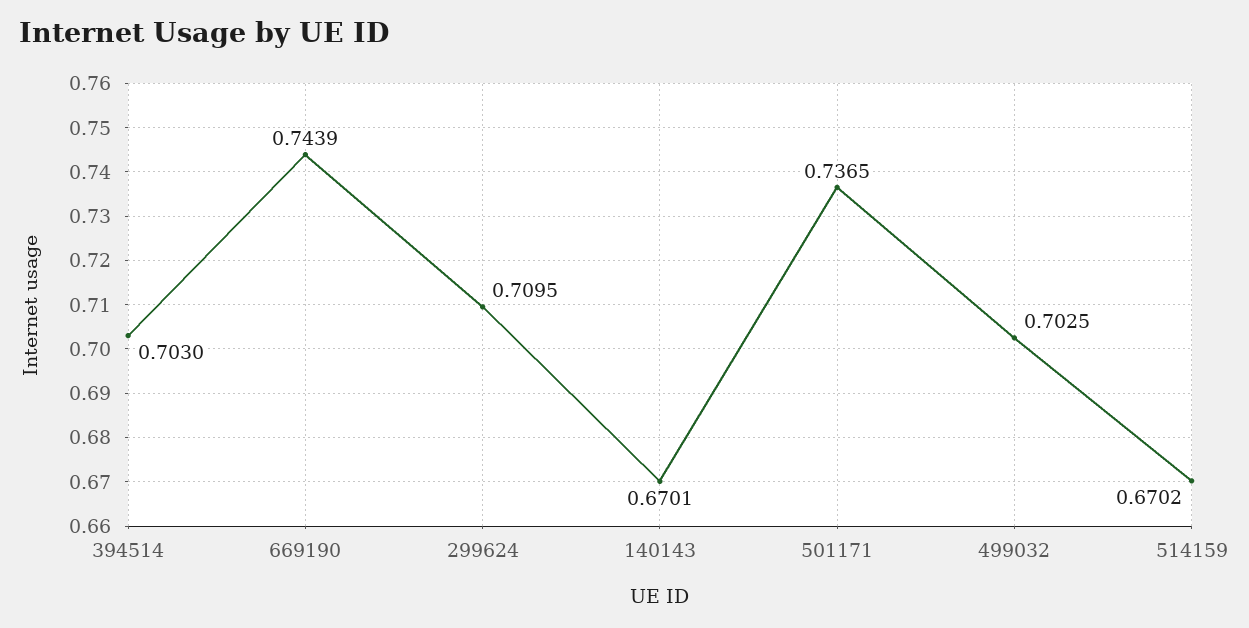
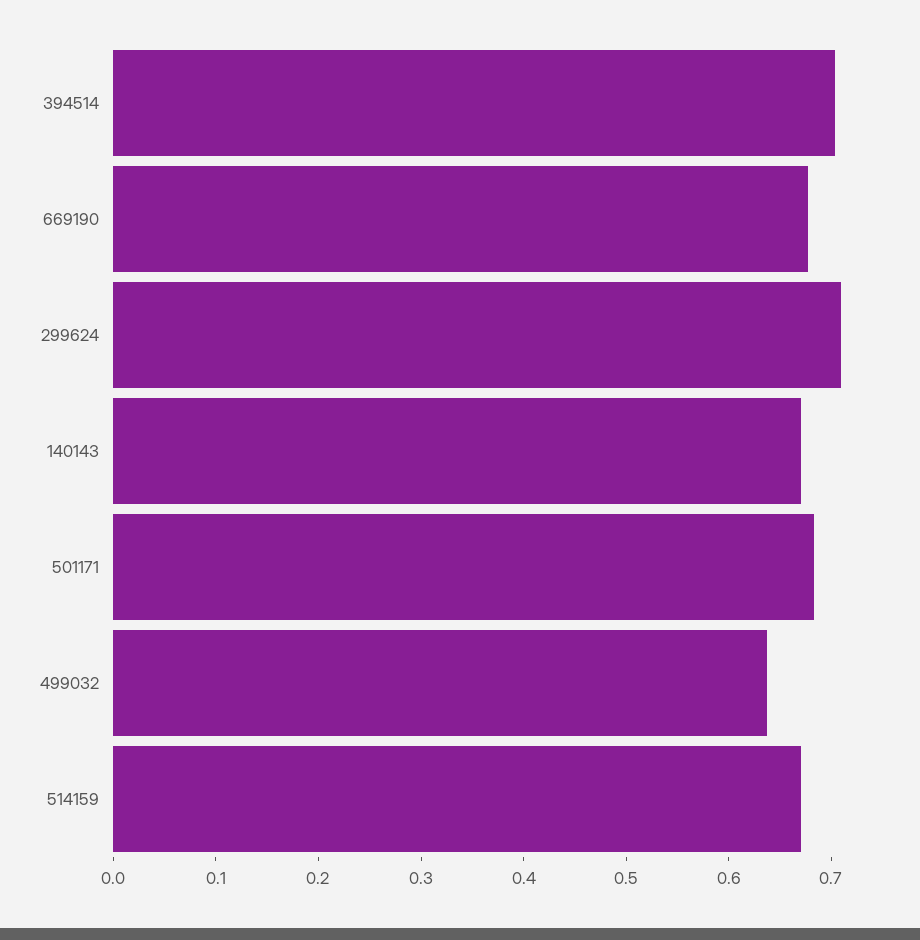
669190: 0.7439 -> 0.68
501171: 0.7365 -> 0.68
499032: 0.7025 -> 0.64

